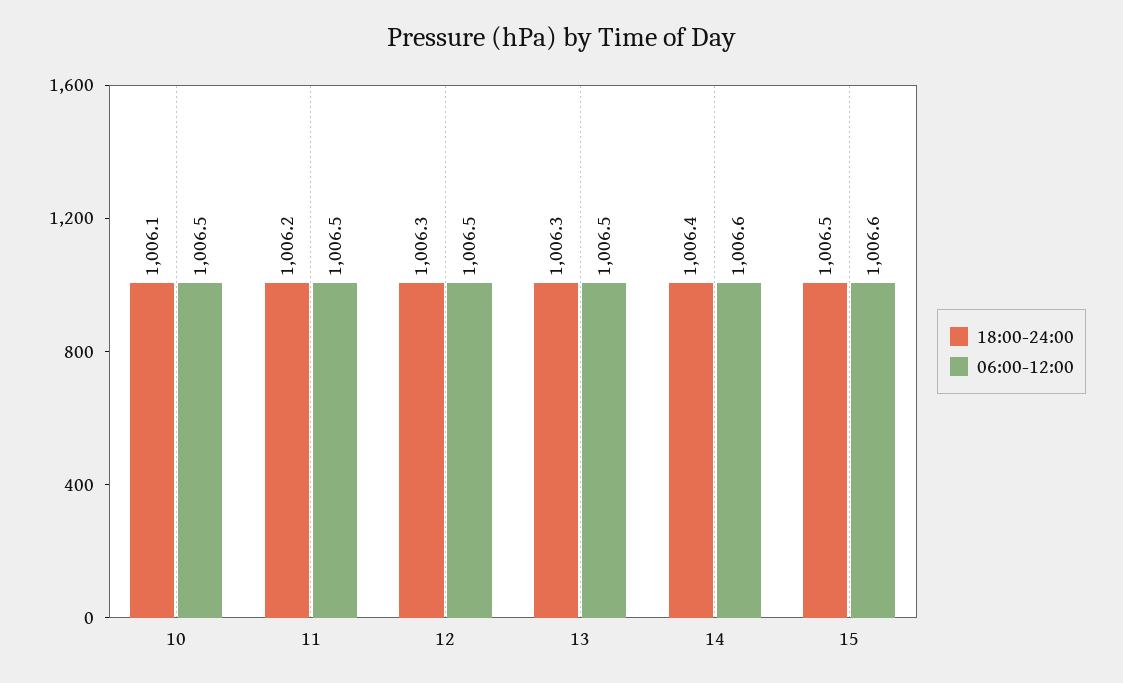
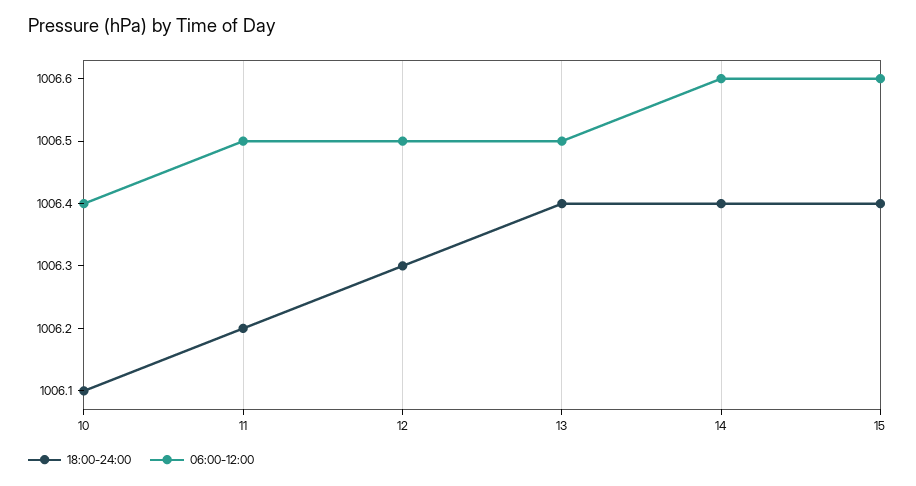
06:00-12:00, 10: 1006.5 -> 1006.4
18:00-24:00, 13: 1006.3 -> 1006.4
18:00-24:00, 15: 1006.5 -> 1006.4

